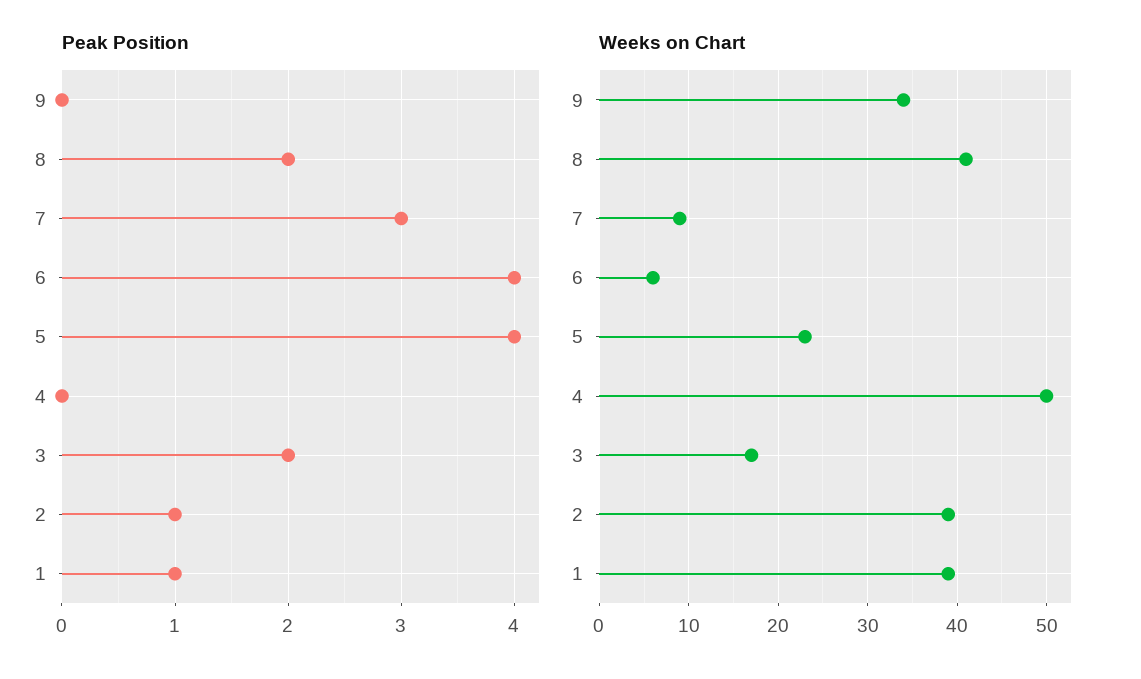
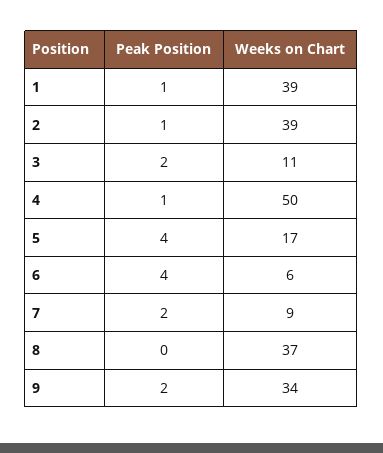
Peak Position, 9: 0 -> 2
Peak Position, 8: 2 -> 0
Peak Position, 7: 3 -> 2
Peak Position, 4: 0 -> 1
Weeks on Chart, 8: 41 -> 37
Weeks on Chart, 5: 23 -> 17
Weeks on Chart, 3: 17 -> 11

